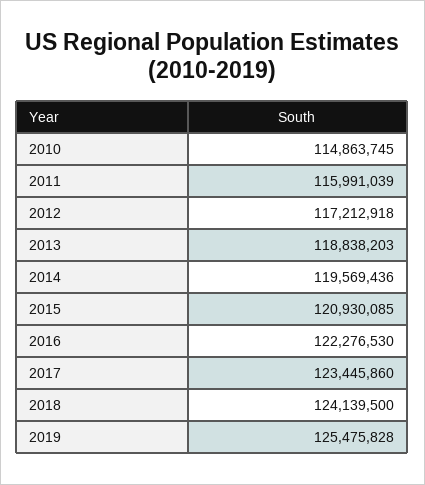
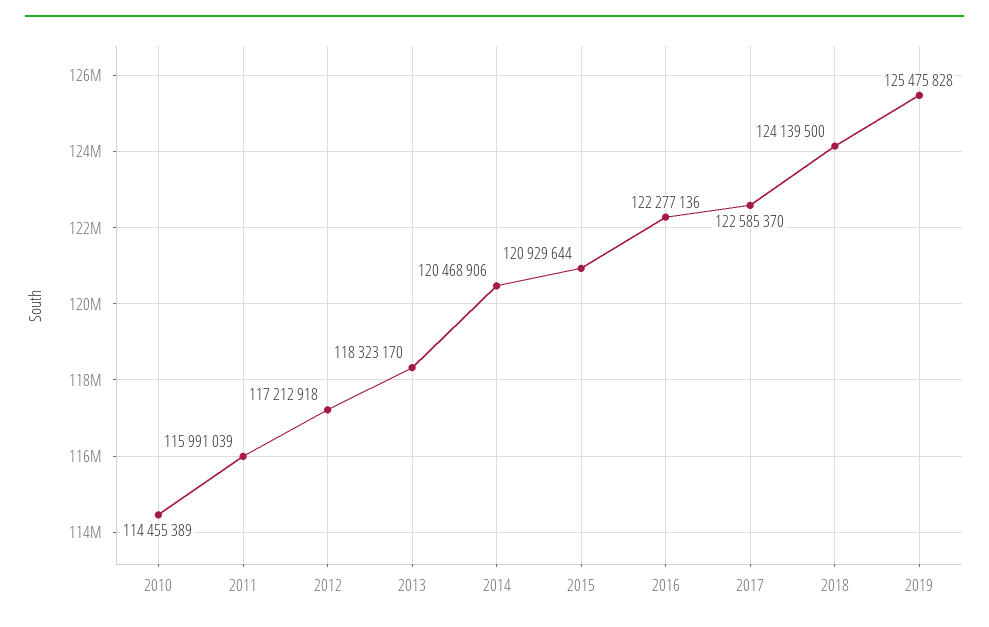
2010: 114863745 -> 114455389
2013: 118838203 -> 118323170
2014: 119569436 -> 120468906
2015: 120930085 -> 120929644
2016: 122276530 -> 122277136
2017: 123445860 -> 122585370

